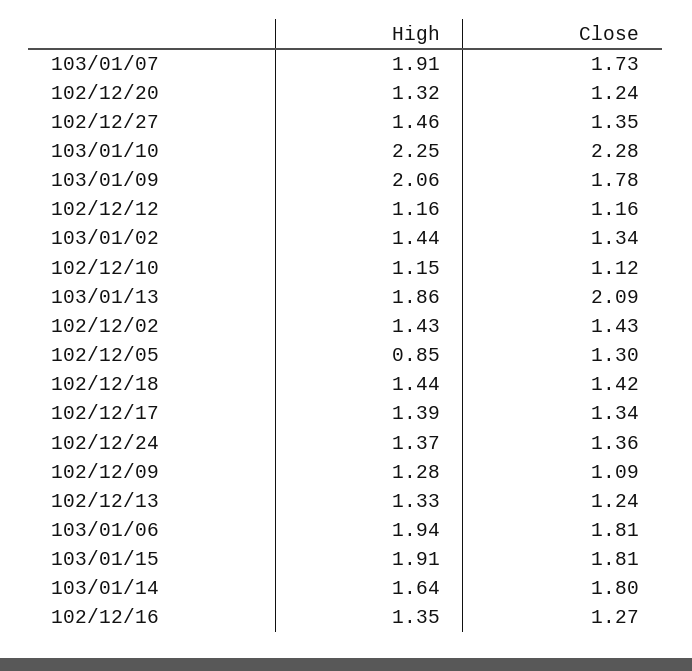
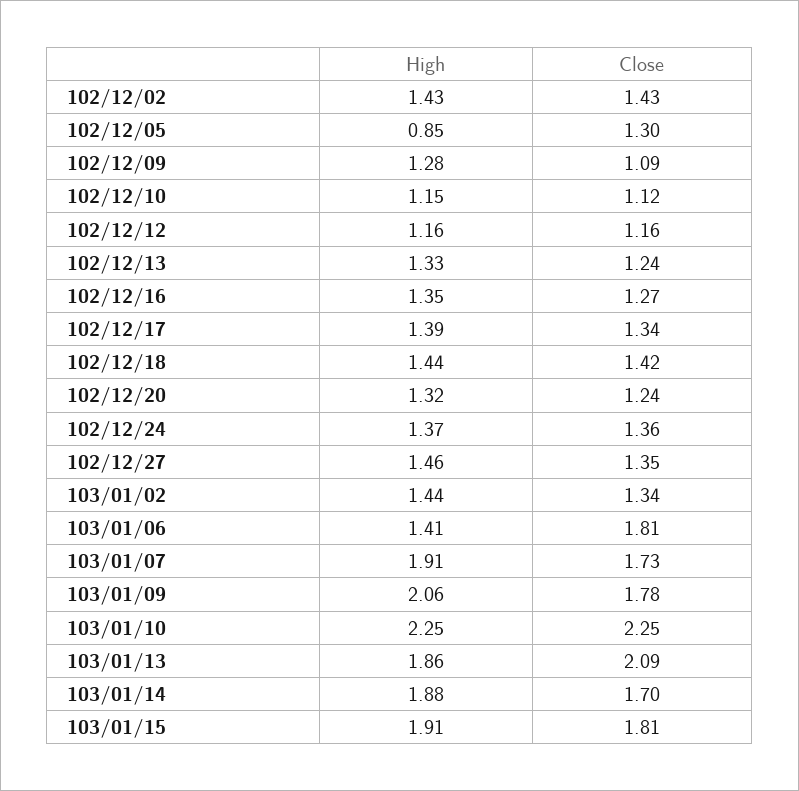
Close, 103/01/10: 2.28 -> 2.25
High, 103/01/06: 1.94 -> 1.41
High, 103/01/14: 1.64 -> 1.88
Close, 103/01/14: 1.8 -> 1.7

